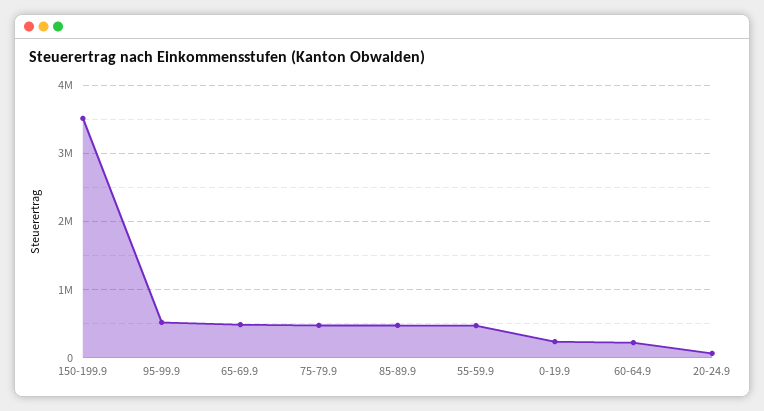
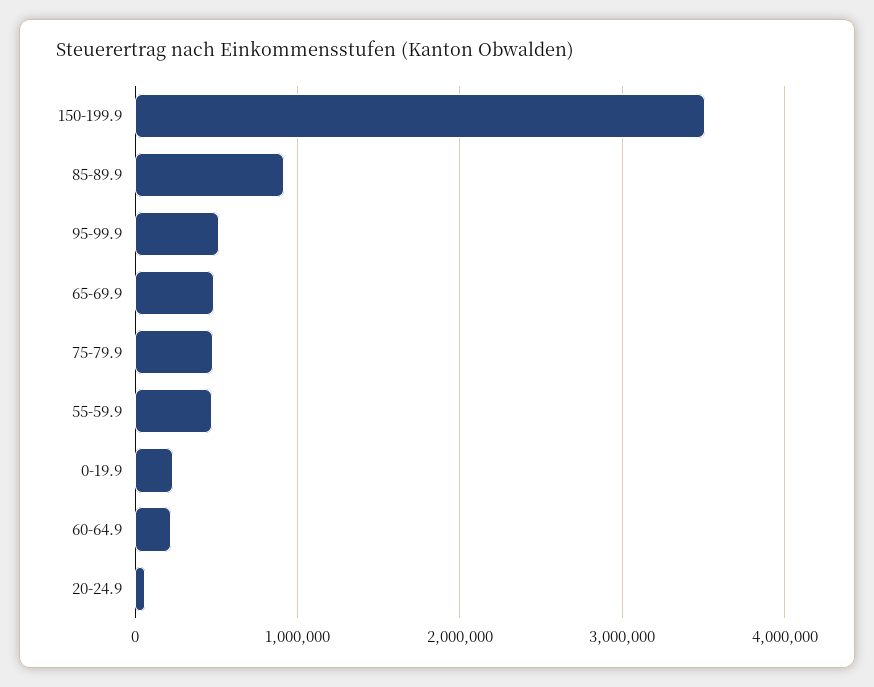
85-89.9: 500000 -> 900000

